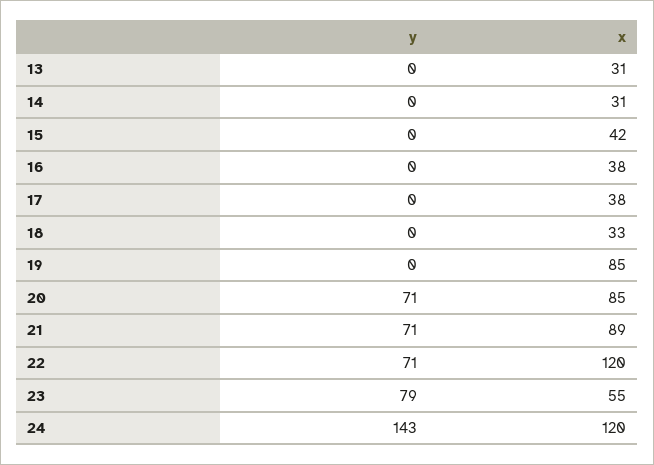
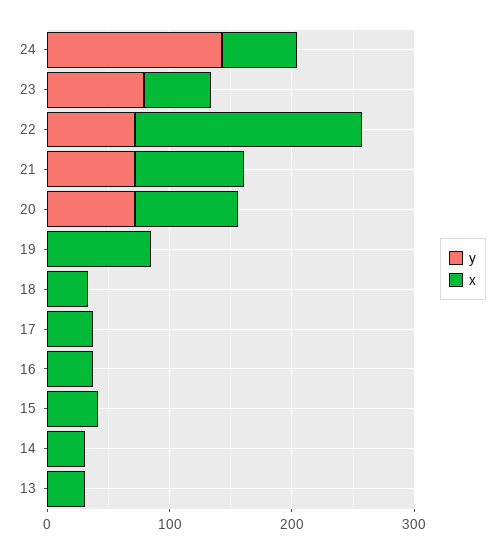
x, 22: 120 -> 180
x, 24: 120 -> 60

